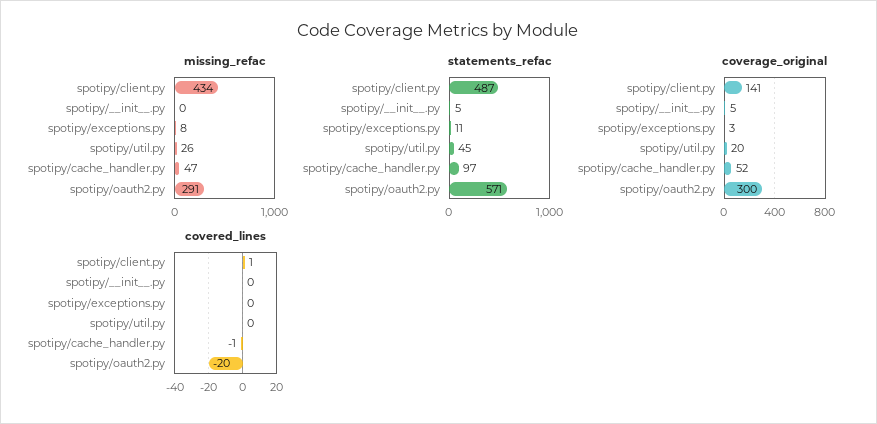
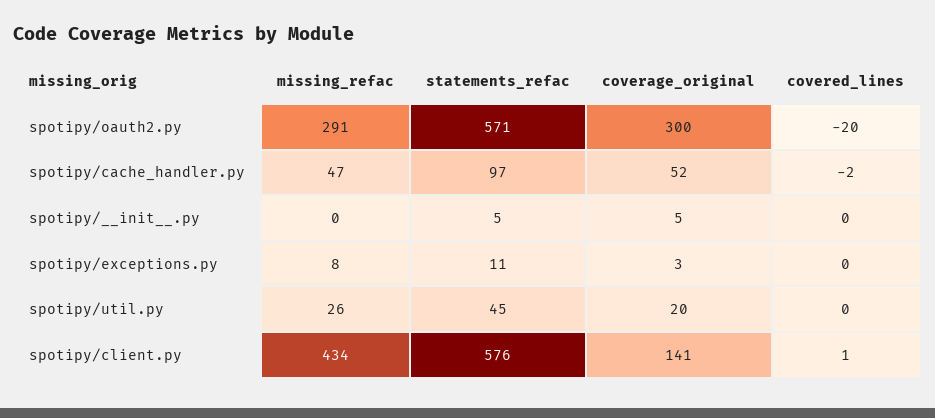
statements_refac, spotipy/client.py: 487 -> 576
covered_lines, spotipy/cache_handler.py: -1 -> -2

